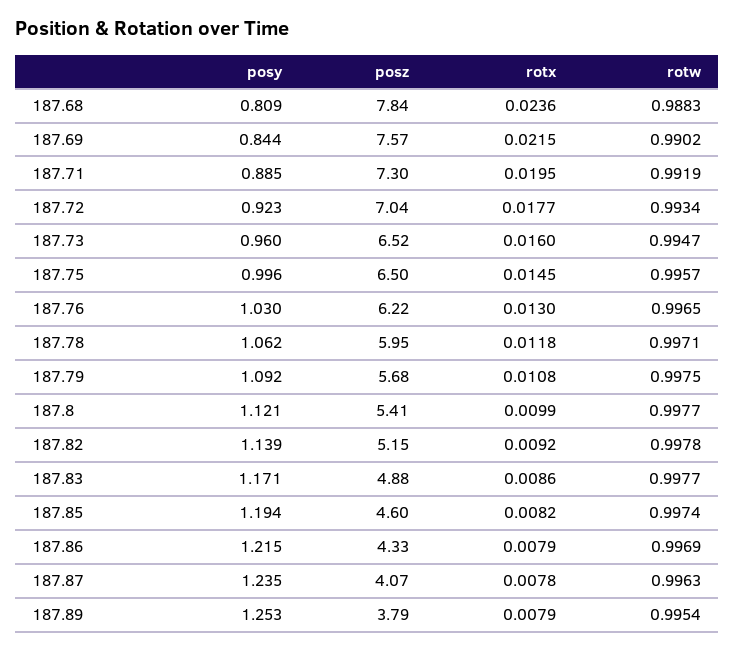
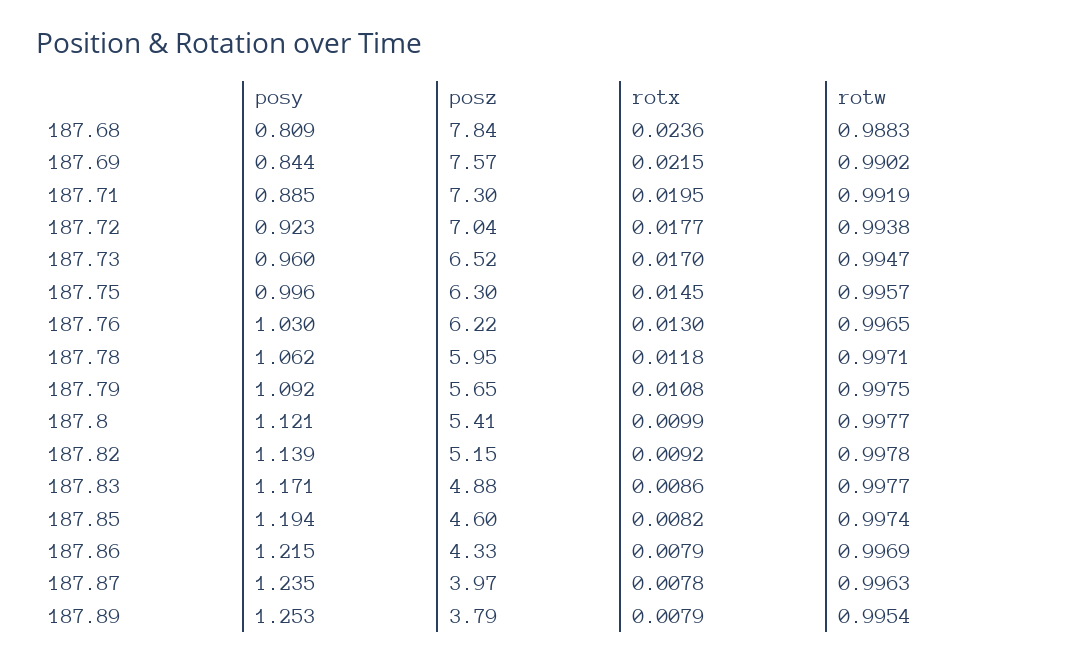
rotw, 187.72: 0.9934 -> 0.9938
rotx, 187.73: 0.016 -> 0.017
posz, 187.75: 6.5 -> 6.3
posz, 187.79: 5.68 -> 5.65
posz, 187.87: 4.07 -> 3.97

